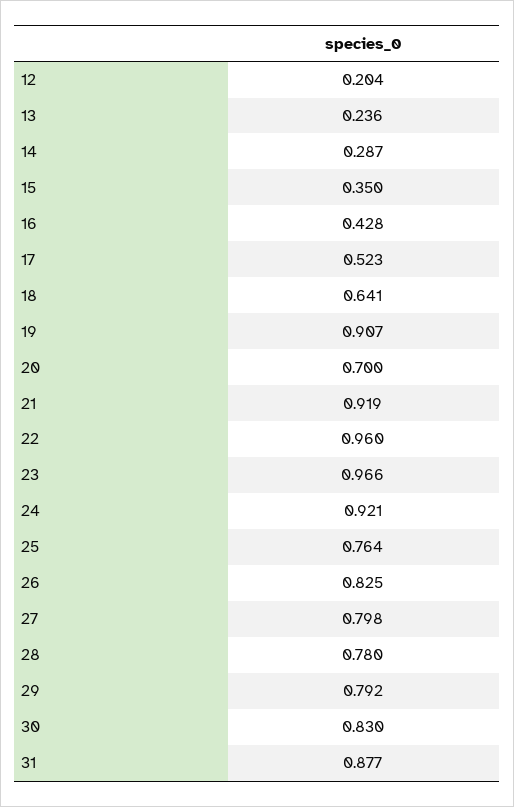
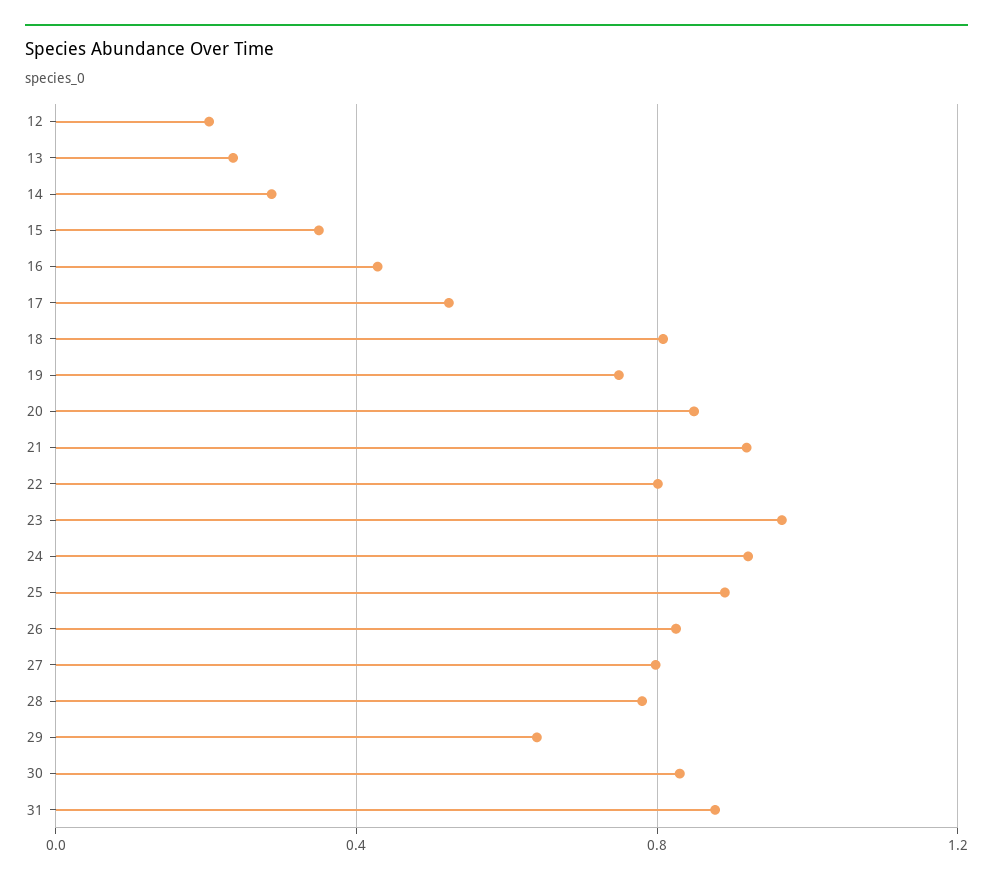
18: 0.641 -> 0.8
19: 0.907 -> 0.75
20: 0.7 -> 0.85
22: 0.96 -> 0.8
25: 0.764 -> 0.9
29: 0.792 -> 0.65

